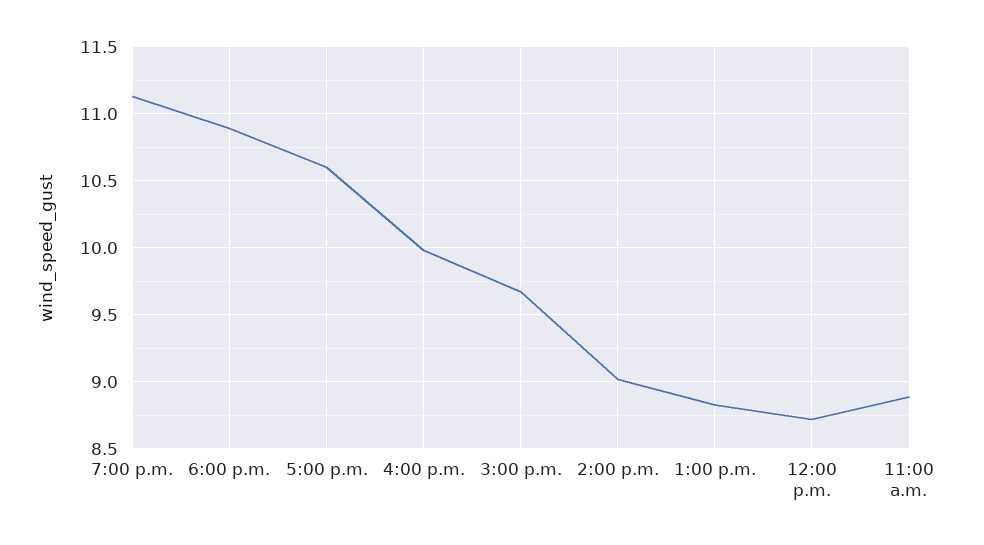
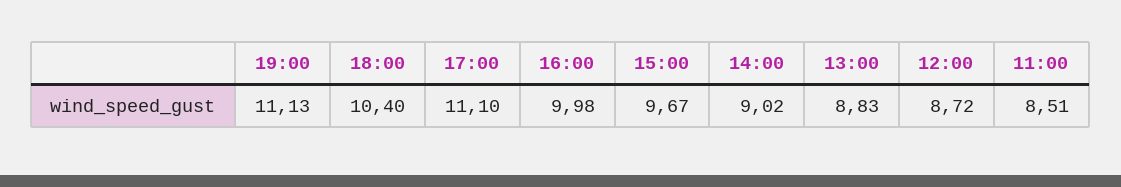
6:00 p.m.: 10.9 -> 10.4
5:00 p.m.: 10.6 -> 11.1
11:00 a.m.: 8.9 -> 8.51

